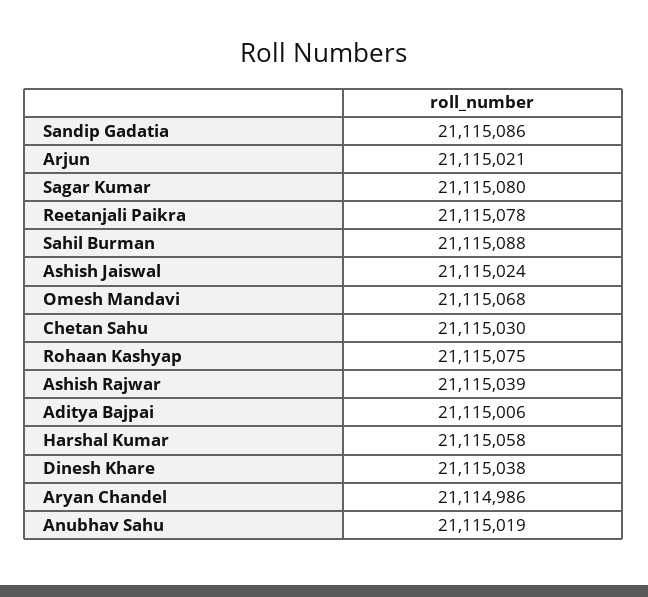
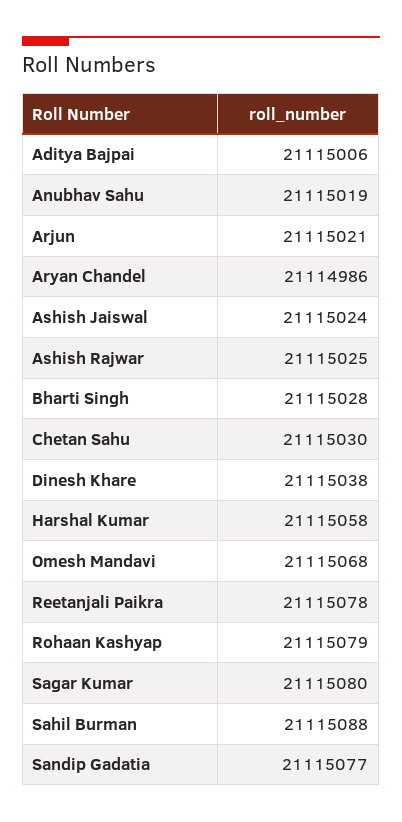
Sandip Gadatia: 21115086 -> 21115077
Rohaan Kashyap: 21115075 -> 21115079
Ashish Rajwar: 21115039 -> 21115025
Bharti Singh: none -> 21115028

